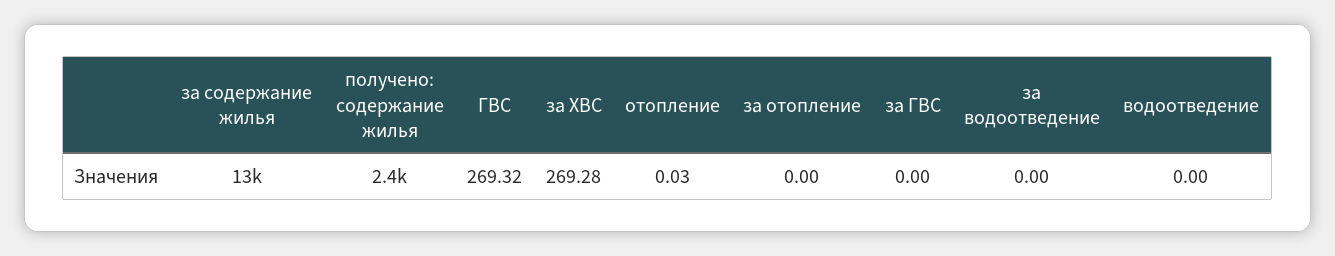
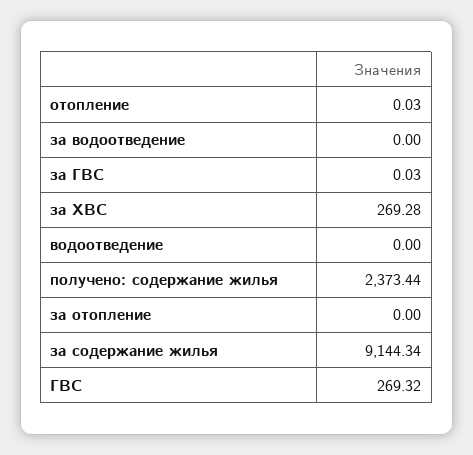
за содержание жилья: 13000 -> 9144.34
за ГВС: 0 -> 0.03

